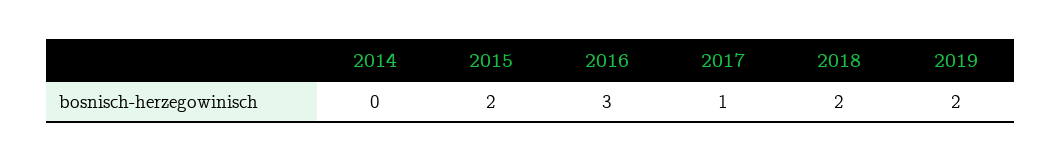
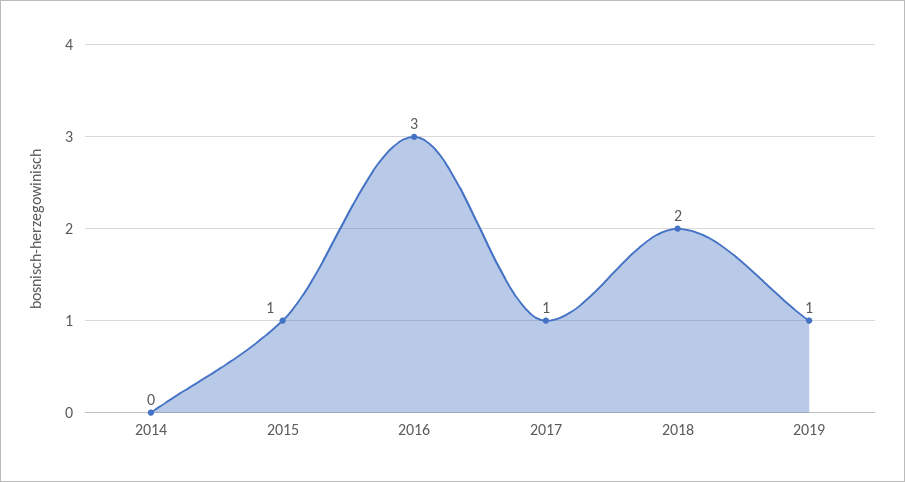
2015: 2 -> 1
2019: 2 -> 1

